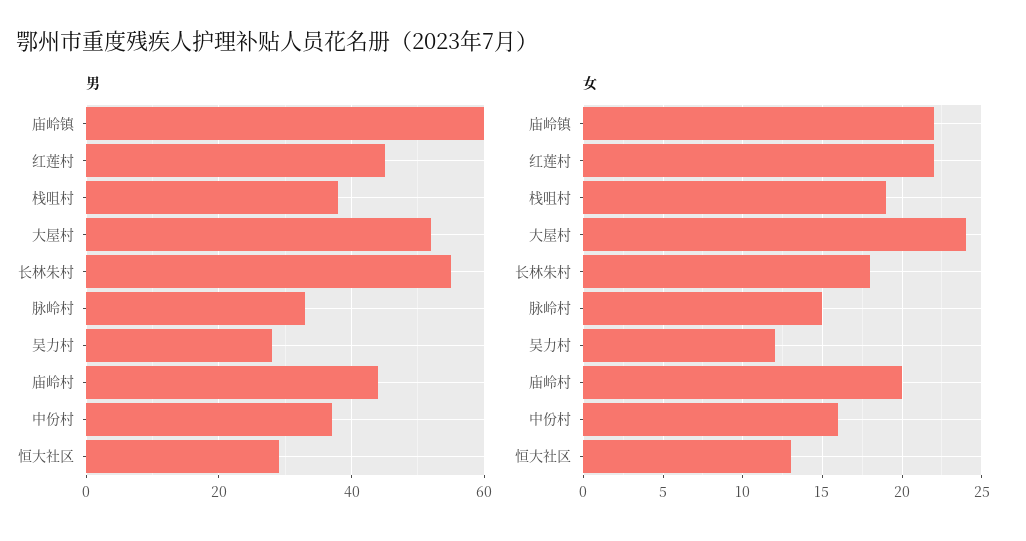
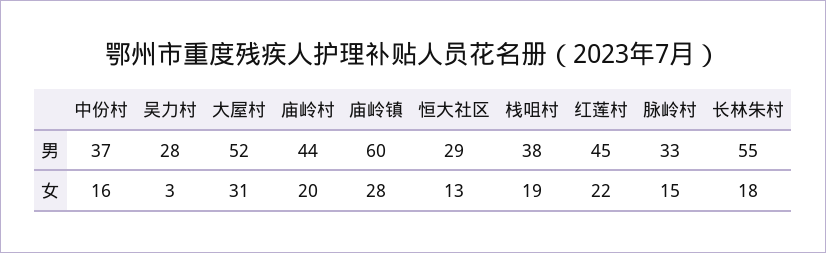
女, 庙岭镇: 22 -> 28
女, 大屋村: 24 -> 31
女, 吴力村: 12 -> 3

